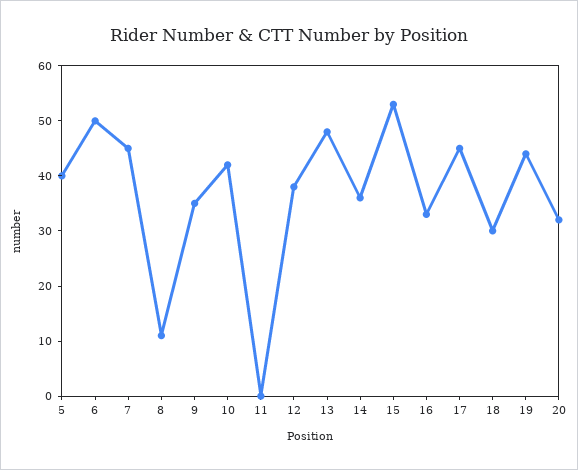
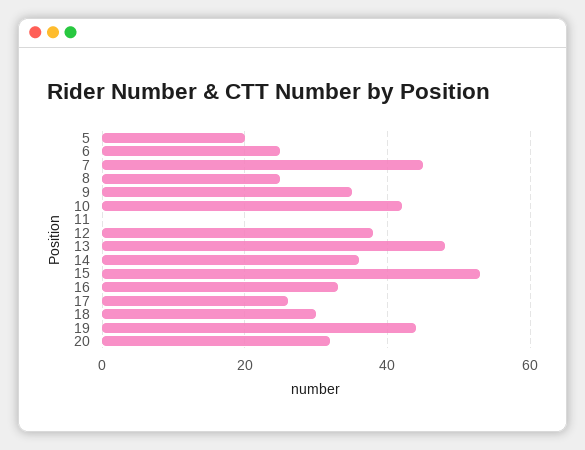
5: 40 -> 20
6: 50 -> 25
8: 10 -> 25
17: 45 -> 25

